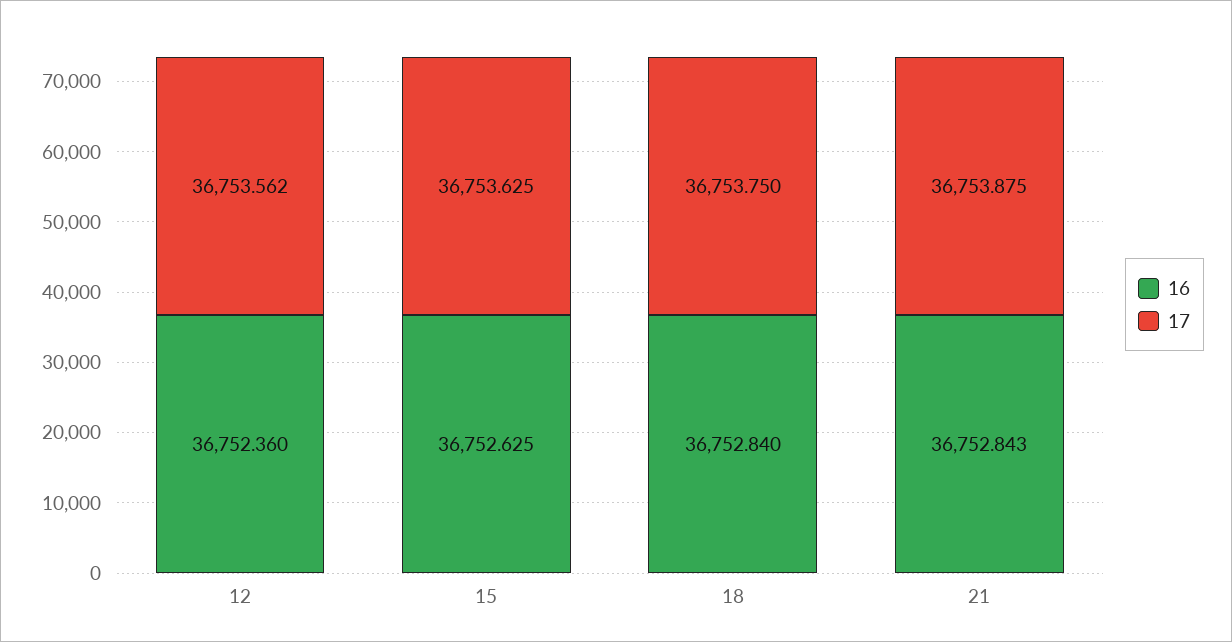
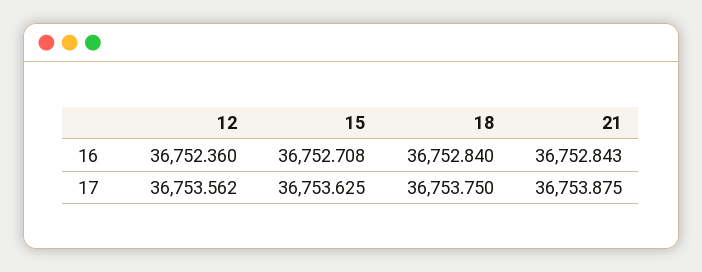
16, 15: 36752.625 -> 36752.708

